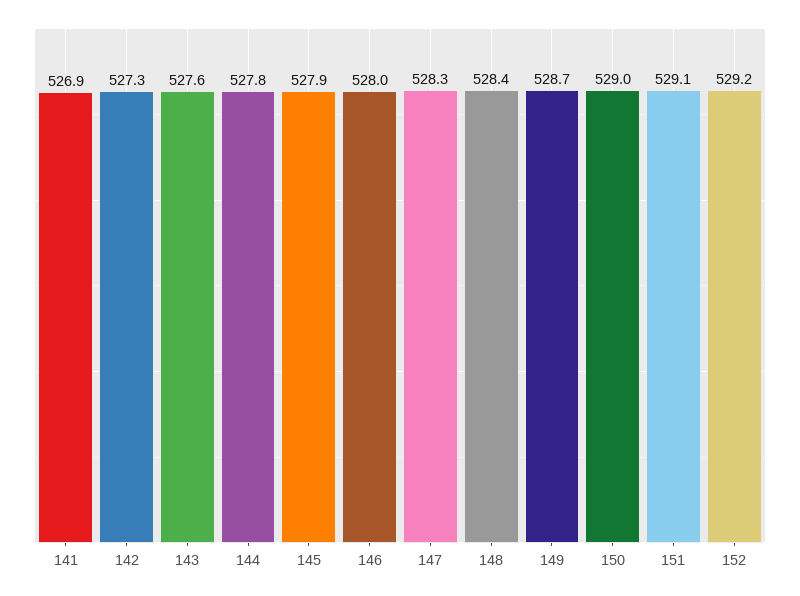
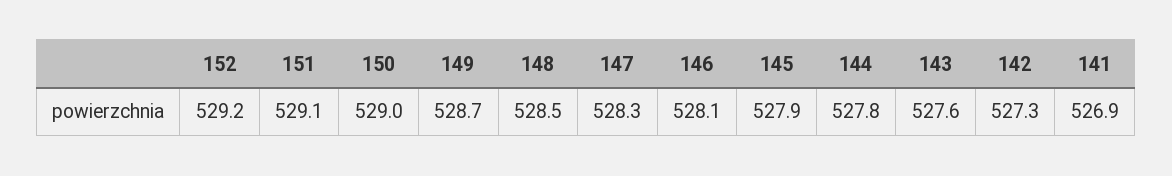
146: 528 -> 528.1
148: 528.4 -> 528.5

